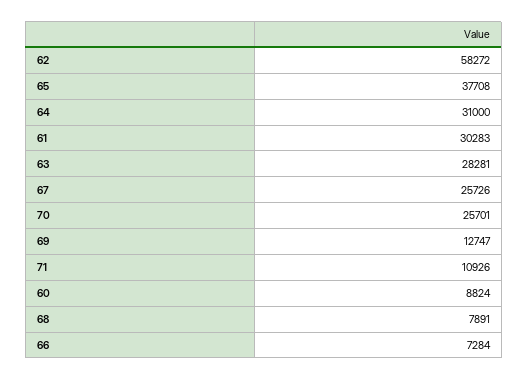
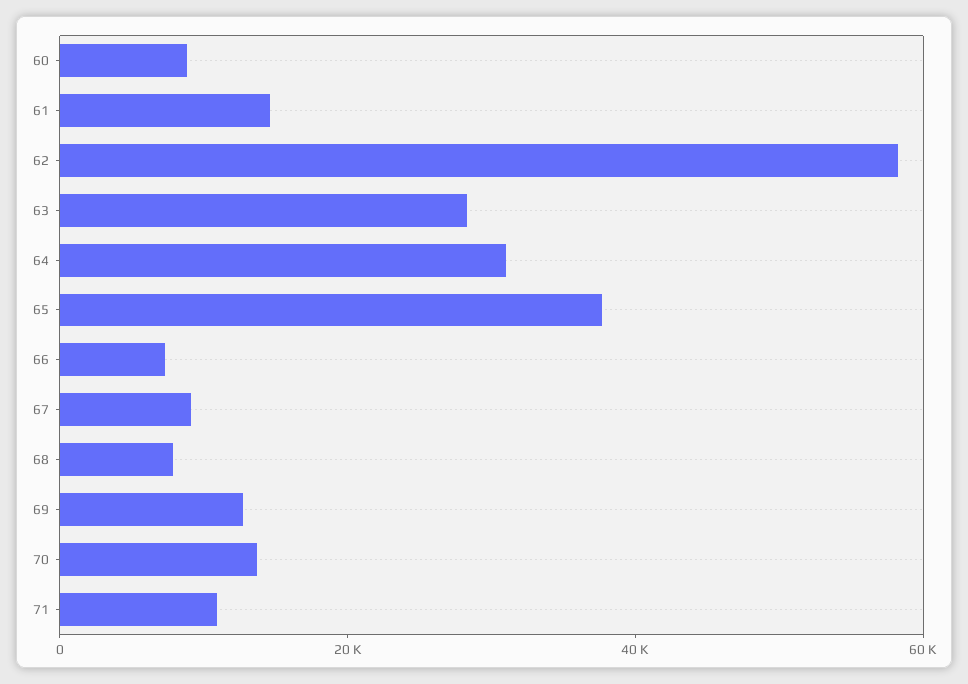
61: 30283 -> 15000
67: 25726 -> 10000
70: 25701 -> 15000

